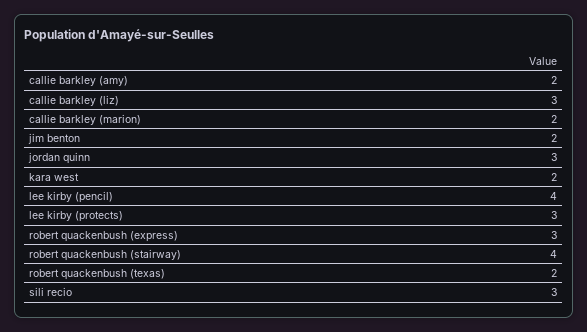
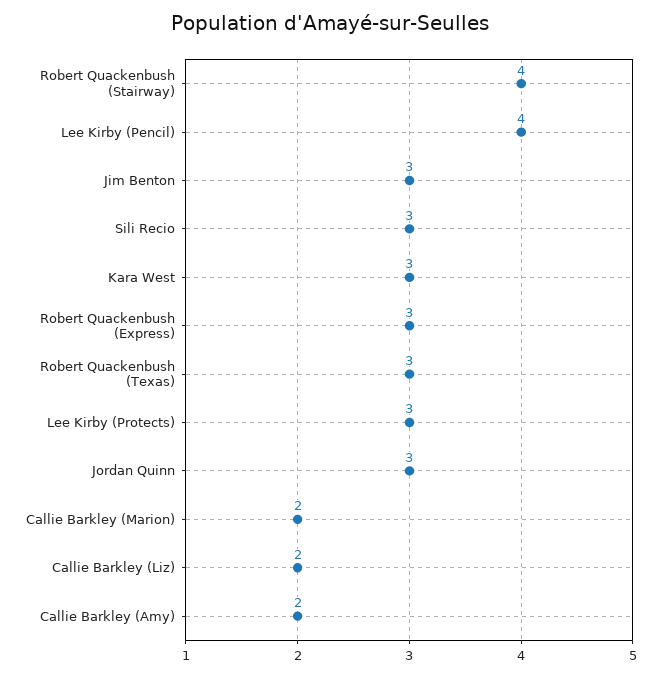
callie barkley (liz): 3 -> 2
jim benton: 2 -> 3
kara west: 2 -> 3
robert quackenbush (texas): 2 -> 3

